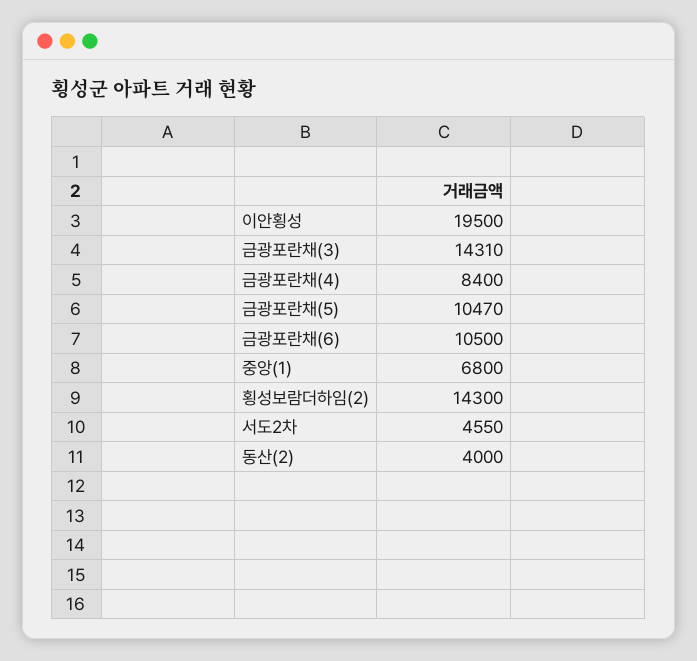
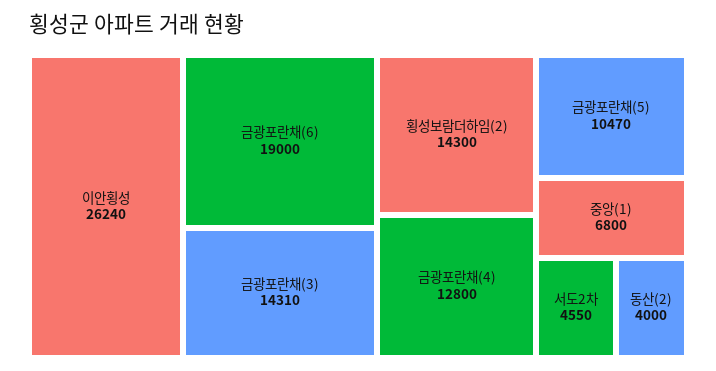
이안횡성: 19500 -> 26240
금광포란채(4): 8400 -> 12800
금광포란채(6): 10500 -> 19000

